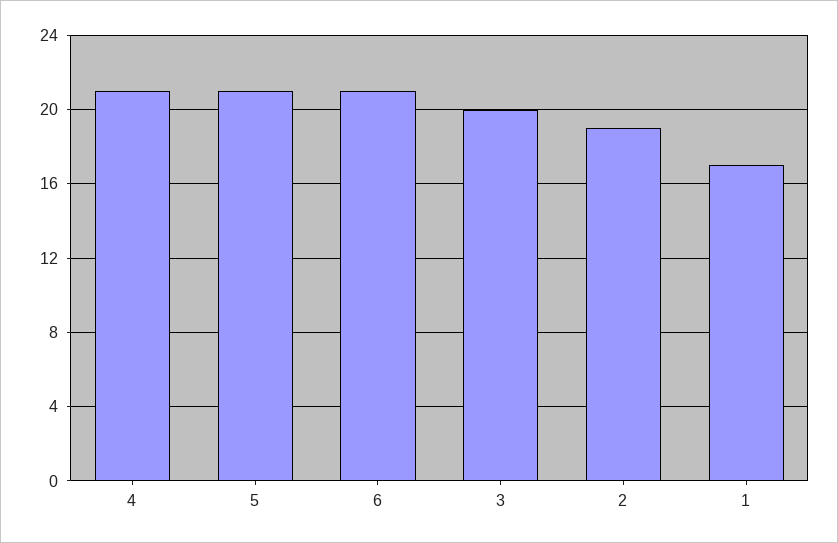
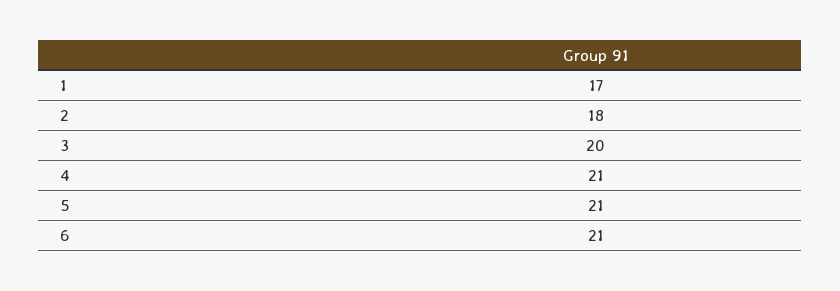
2: 19 -> 18

